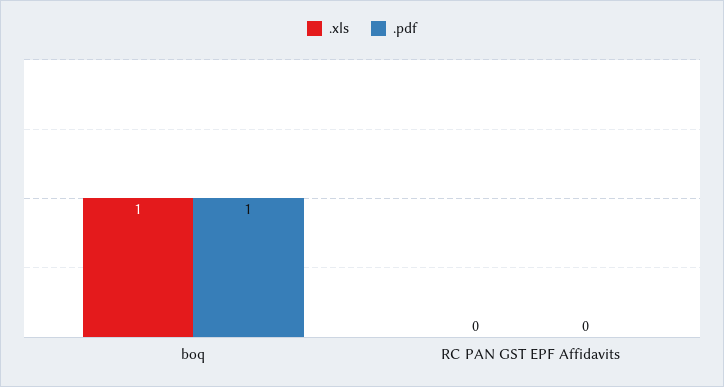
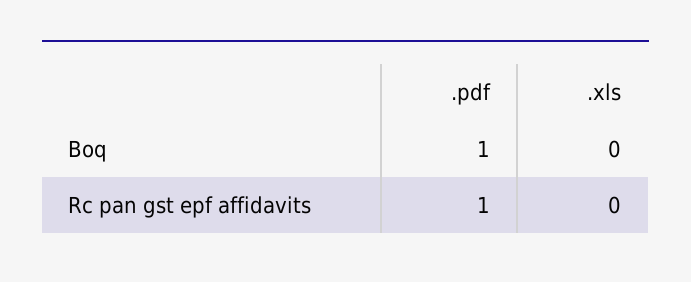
.xls, boq: 1 -> 0
.pdf, RC PAN GST EPF Affidavits: 0 -> 1

